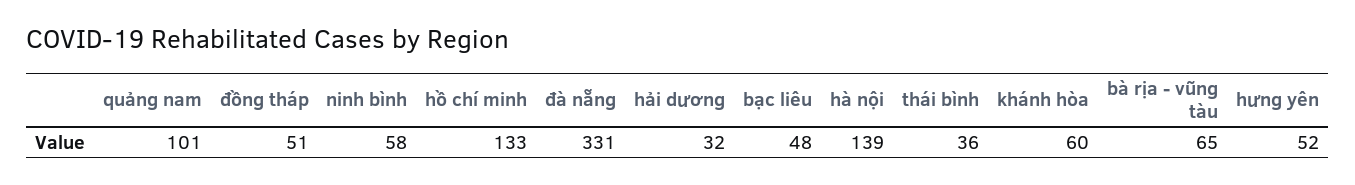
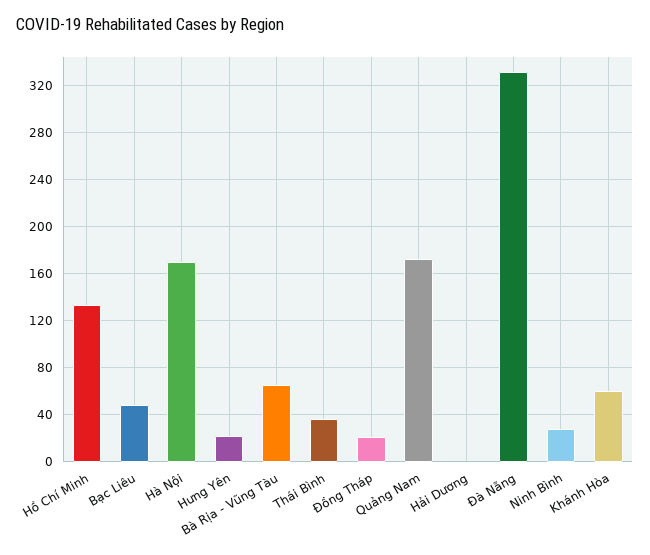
quảng nam: 101 -> 170
đồng tháp: 51 -> 20
ninh bình: 58 -> 30
hải dương: 32 -> 0
hà nội: 139 -> 170
hưng yên: 52 -> 20

